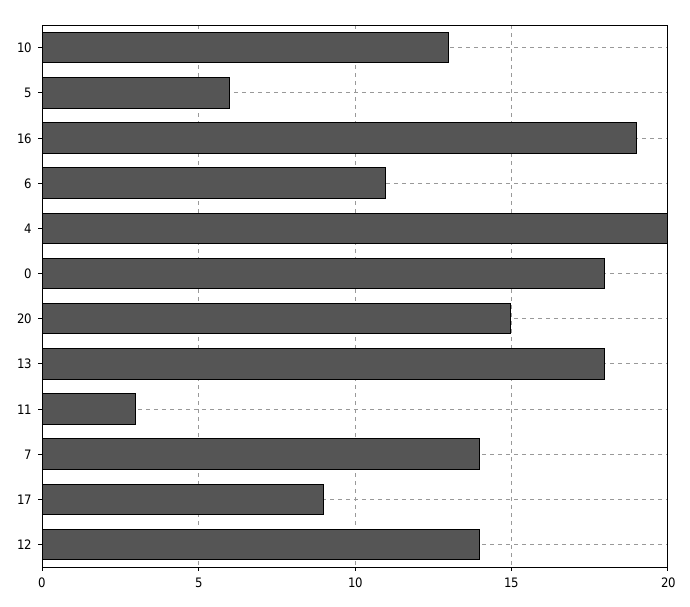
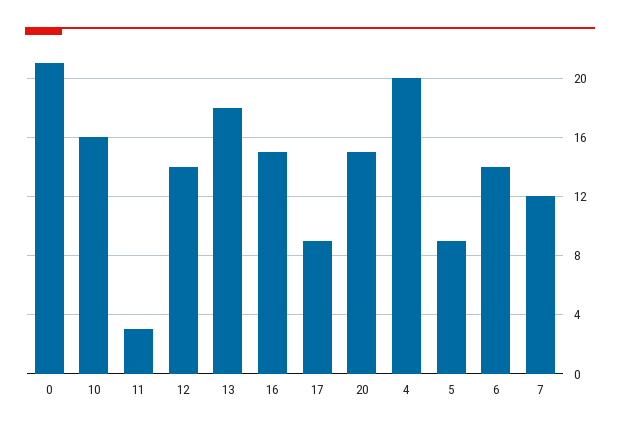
10: 13 -> 16
5: 6 -> 9
16: 19 -> 15
6: 11 -> 14
0: 18 -> 21
7: 14 -> 12

